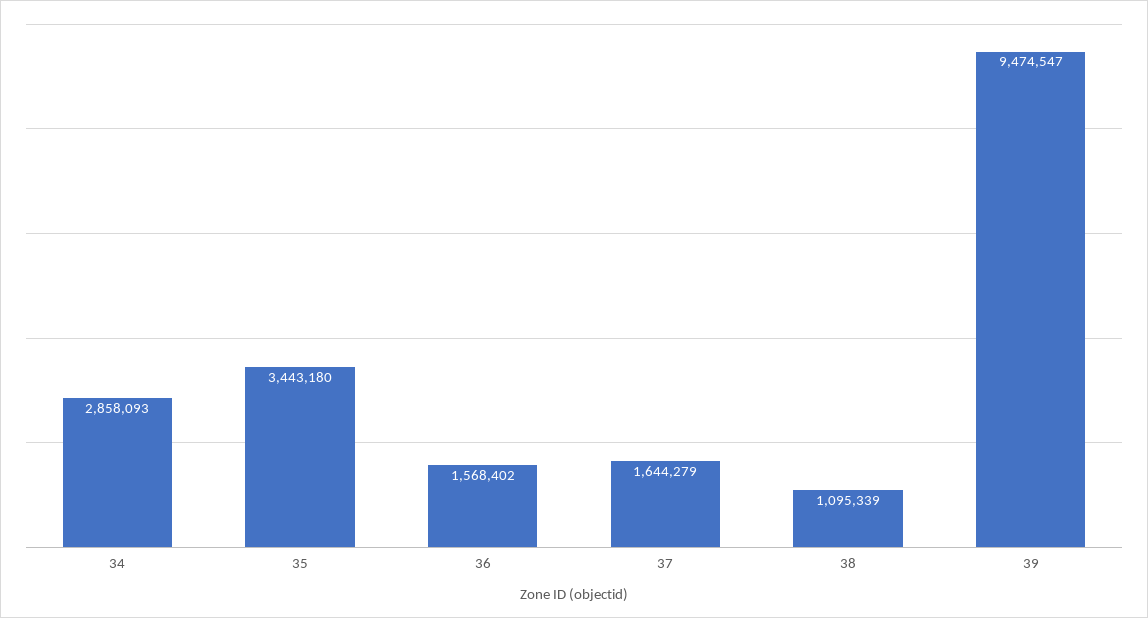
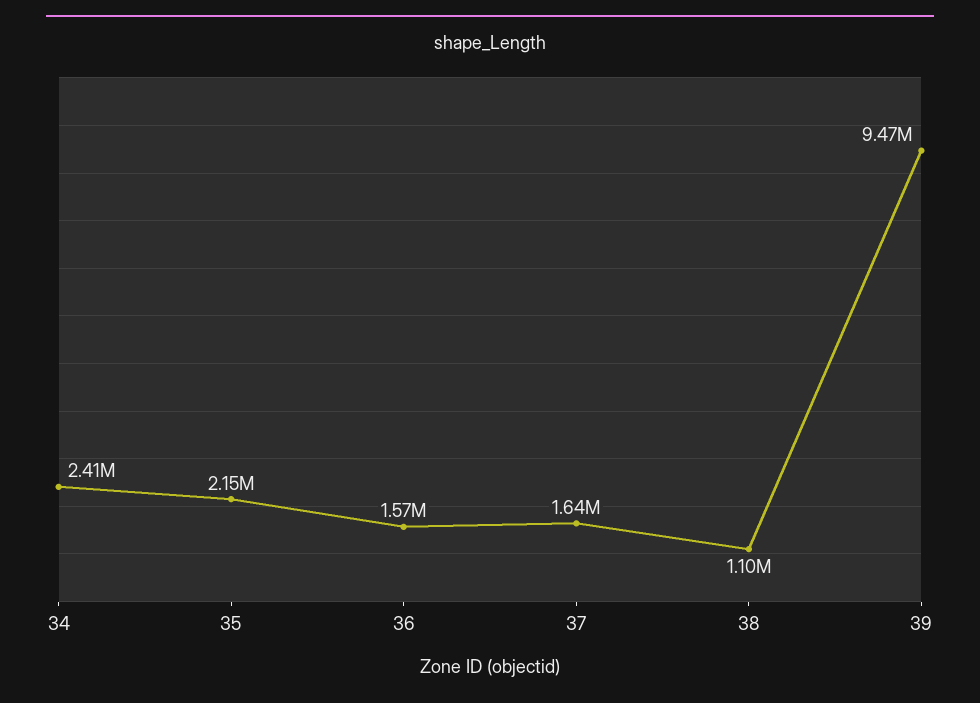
34: 2858093 -> 2410000
35: 3443180 -> 2150000

